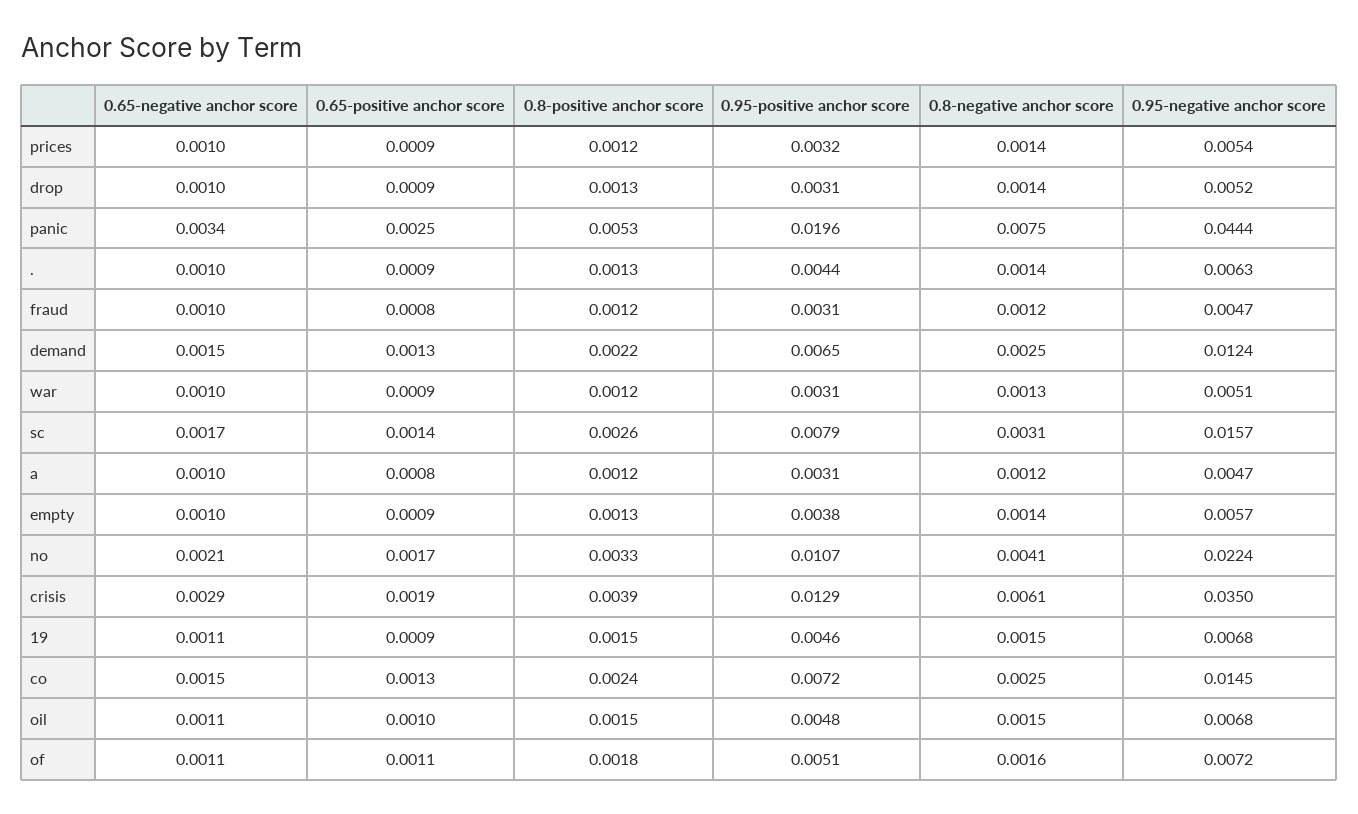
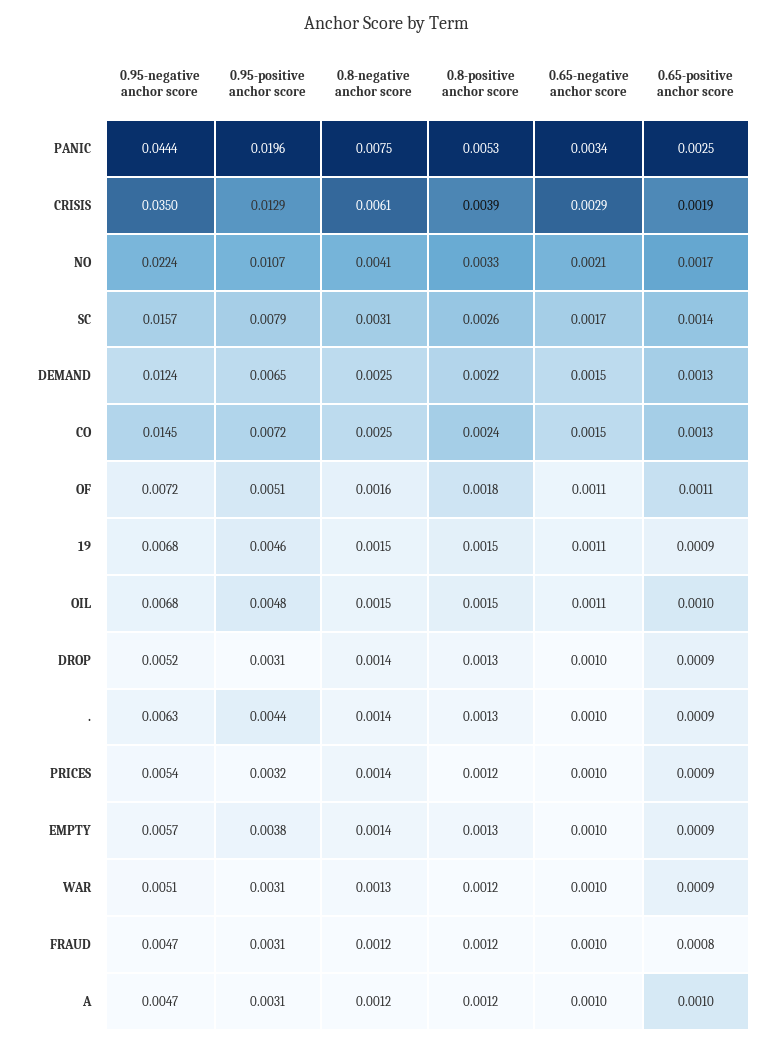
0.65-positive anchor score, a: 0.0008 -> 0.001

